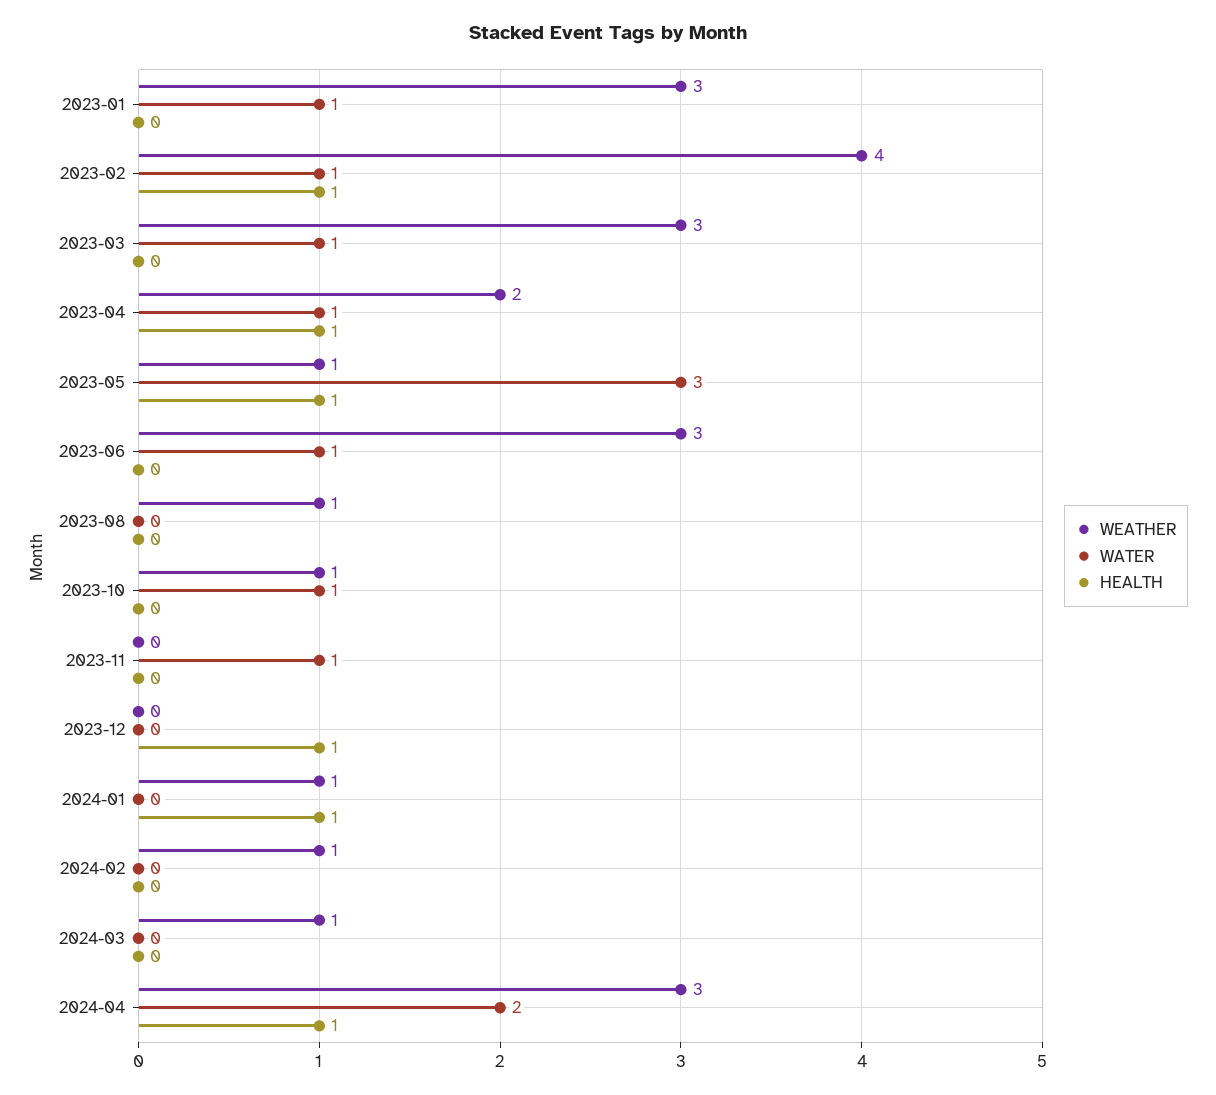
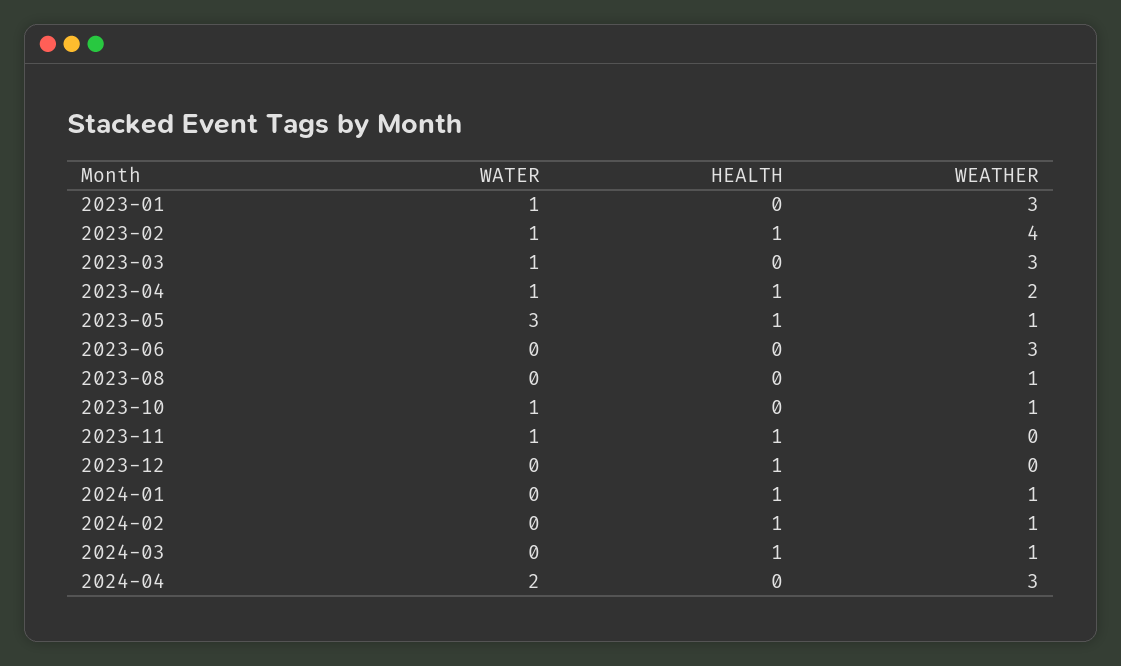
WATER, 2023-06: 1 -> 0
HEALTH, 2023-11: 0 -> 1
HEALTH, 2024-02: 0 -> 1
HEALTH, 2024-03: 0 -> 1
HEALTH, 2024-04: 1 -> 0

